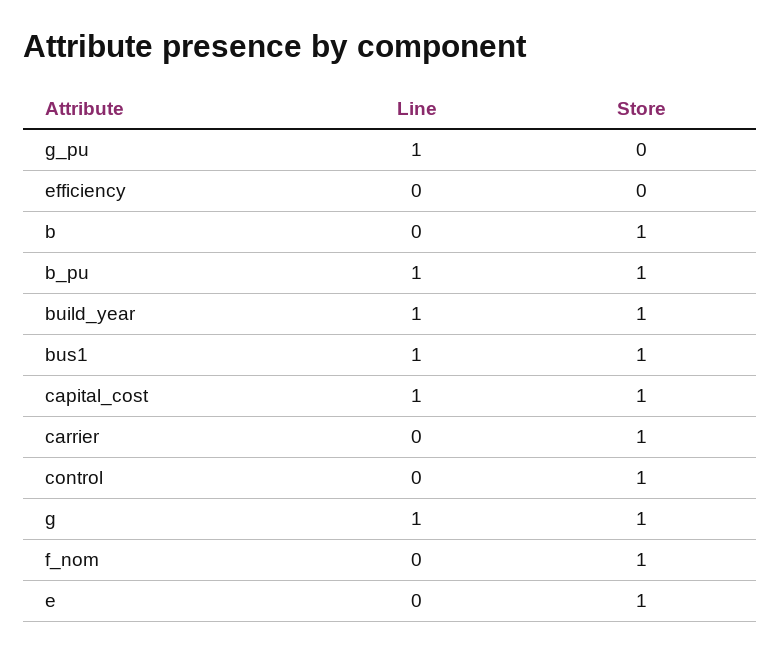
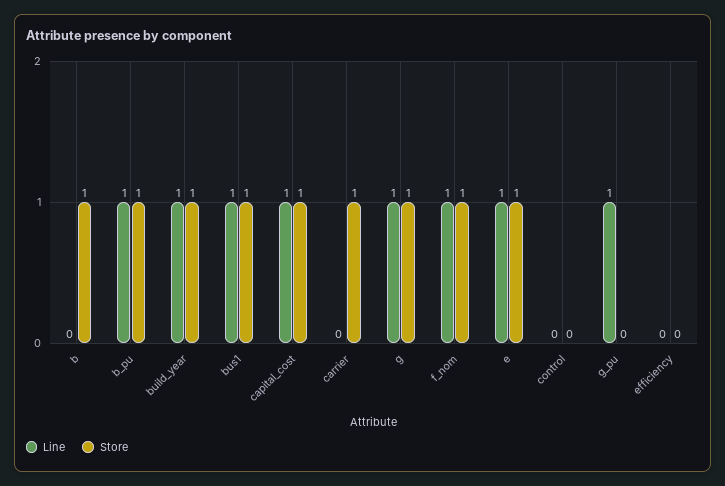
Store, control: 1 -> 0
Line, f_nom: 0 -> 1
Line, e: 0 -> 1

